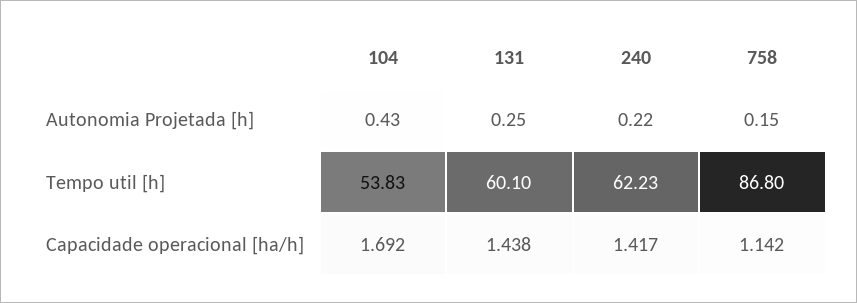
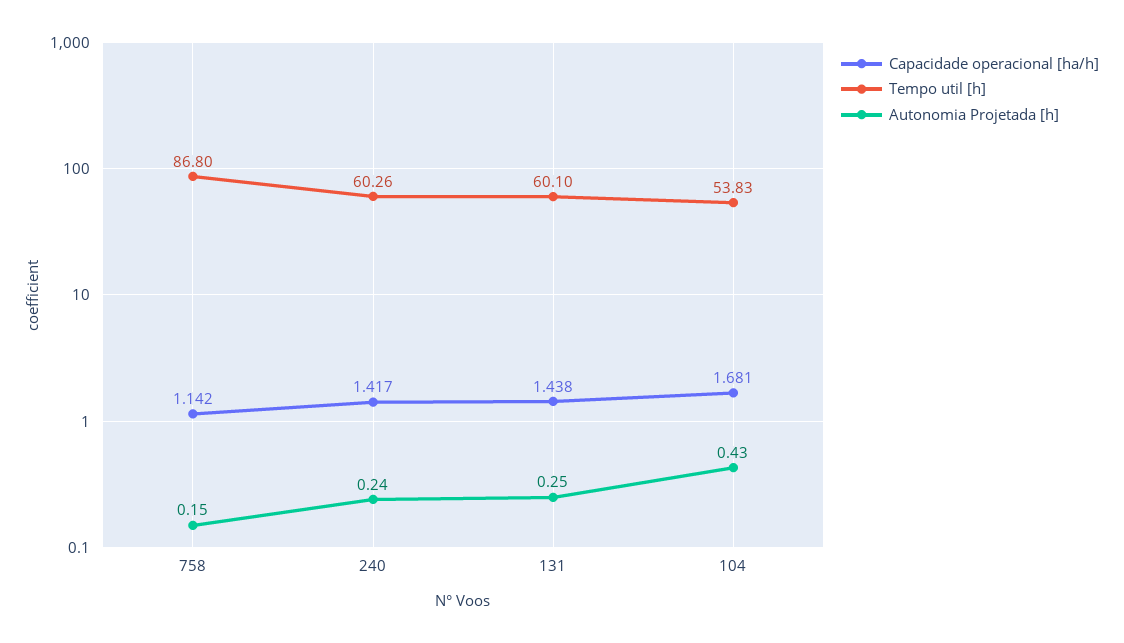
Autonomia Projetada [h], 240: 0.22 -> 0.24
Tempo util [h], 240: 62.23 -> 60.26
Capacidade operacional [ha/h], 104: 1.692 -> 1.681

